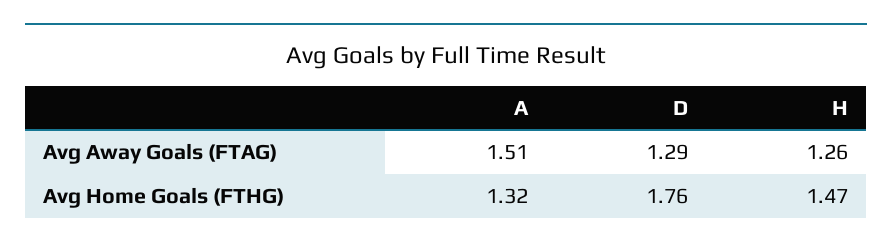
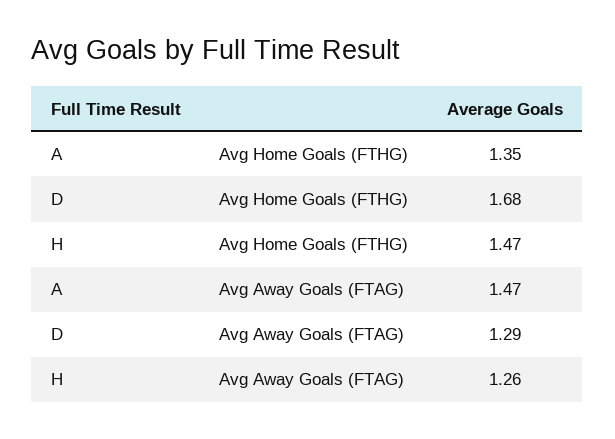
A, Avg Away Goals (FTAG): 1.51 -> 1.47
A, Avg Home Goals (FTHG): 1.32 -> 1.35
D, Avg Home Goals (FTHG): 1.76 -> 1.68

